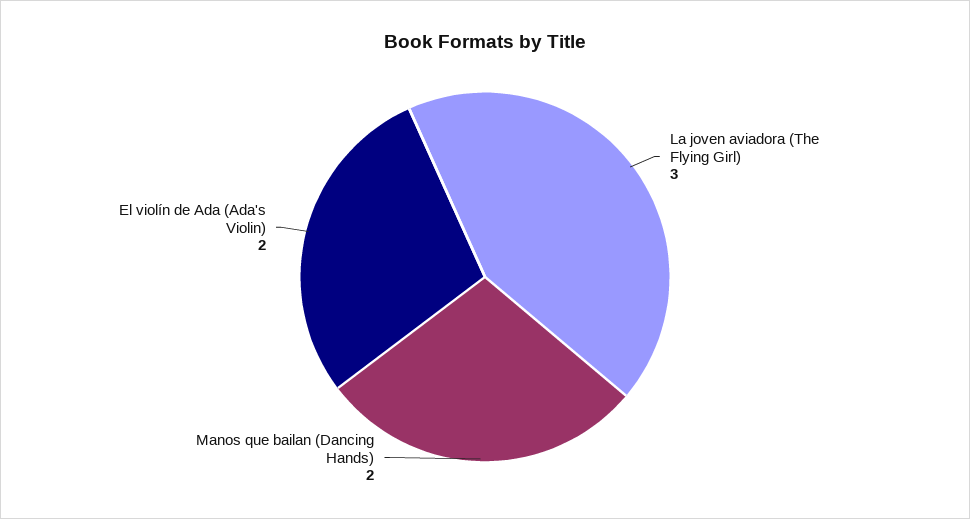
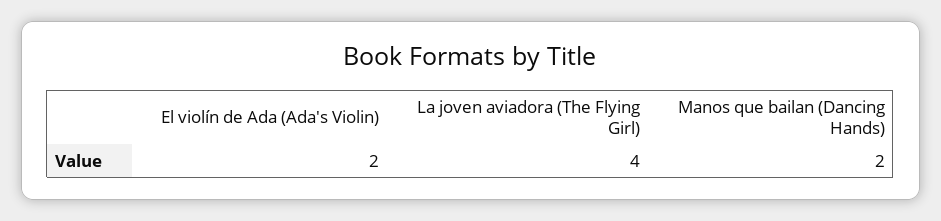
La joven aviadora (The Flying Girl): 3 -> 4

